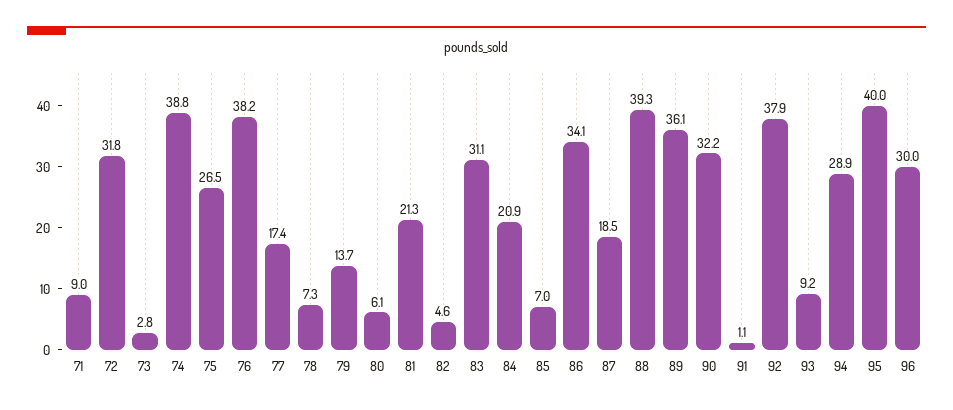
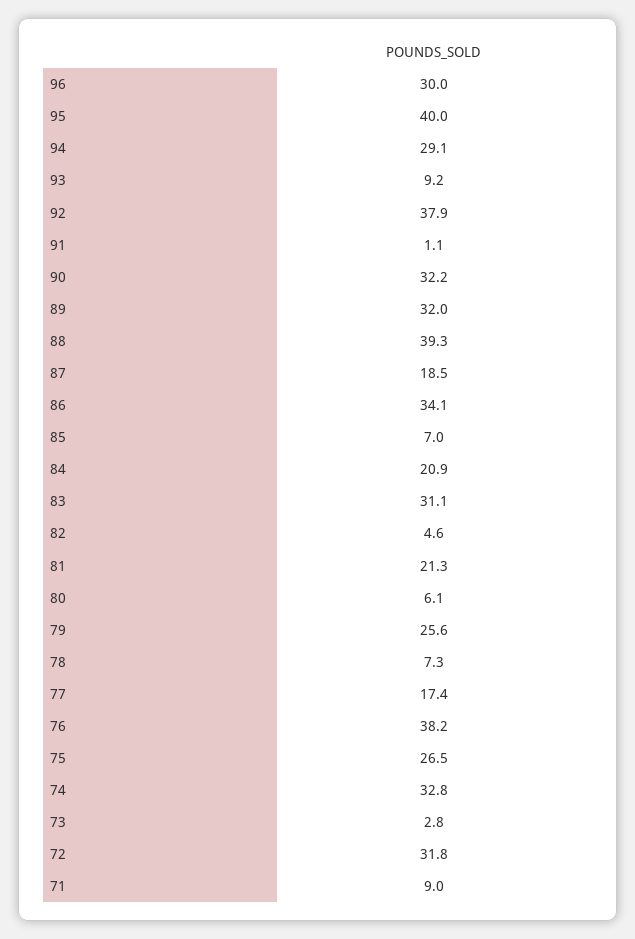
74: 38.8 -> 32.8
79: 13.7 -> 25.6
89: 36.1 -> 32
94: 28.9 -> 29.1

